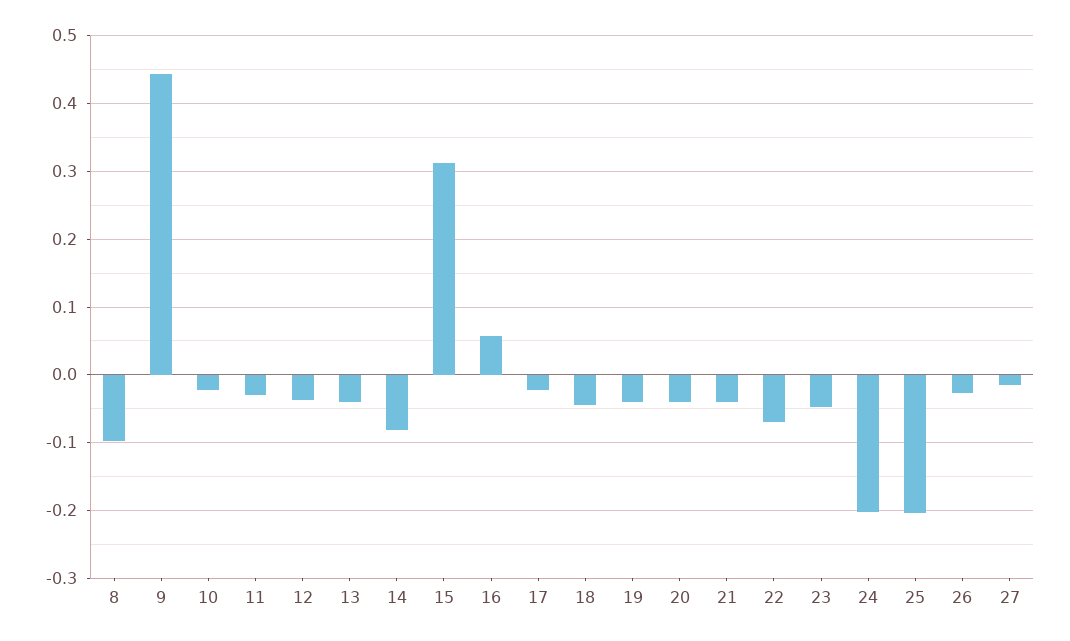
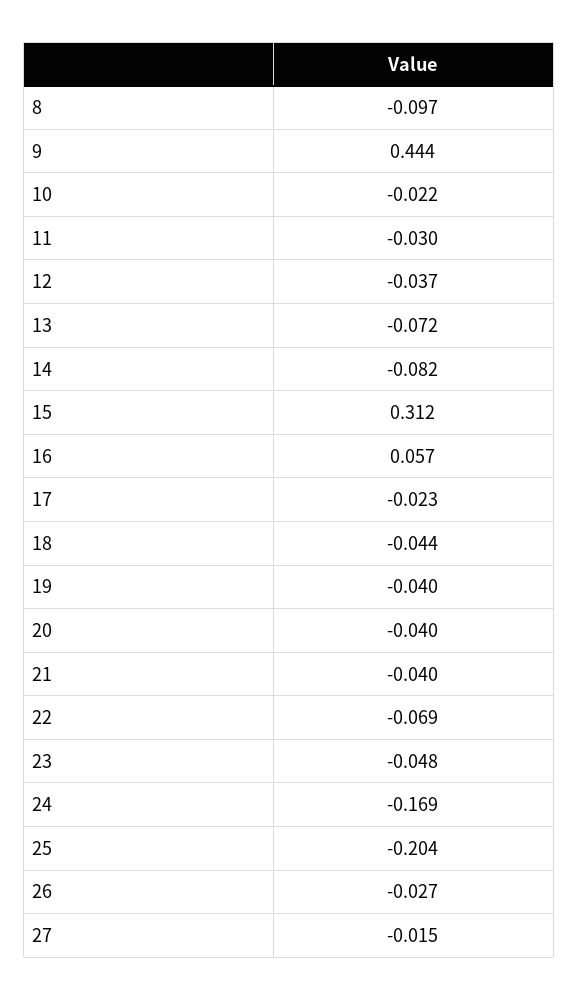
13: -0.04 -> -0.072
24: -0.2 -> -0.169

